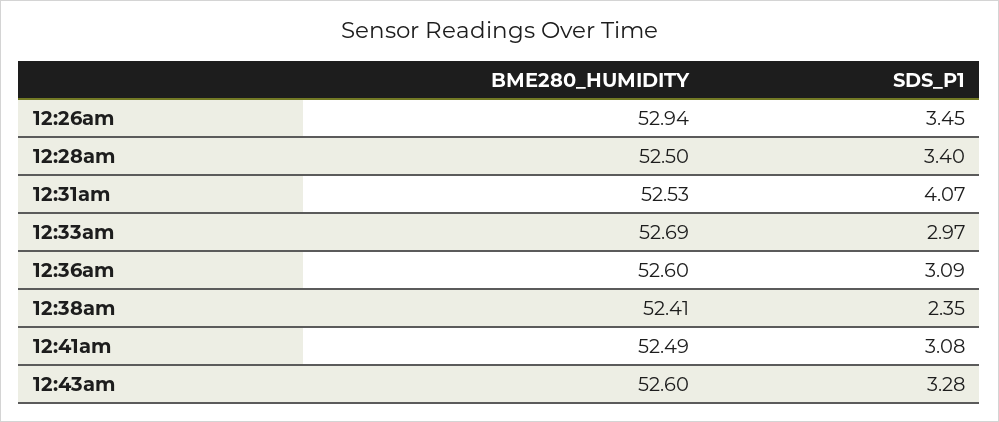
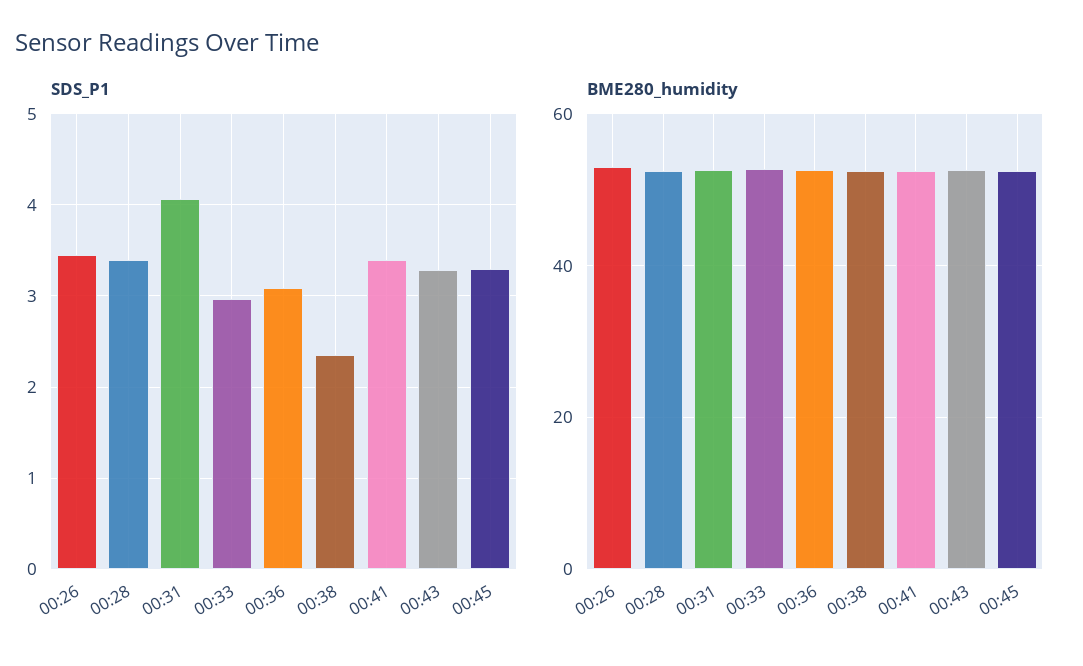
SDS_P1, 12:41am: 3.08 -> 3.4
SDS_P1, 00:45: none -> 3.3
BME280_HUMIDITY, 00:45: none -> 52

